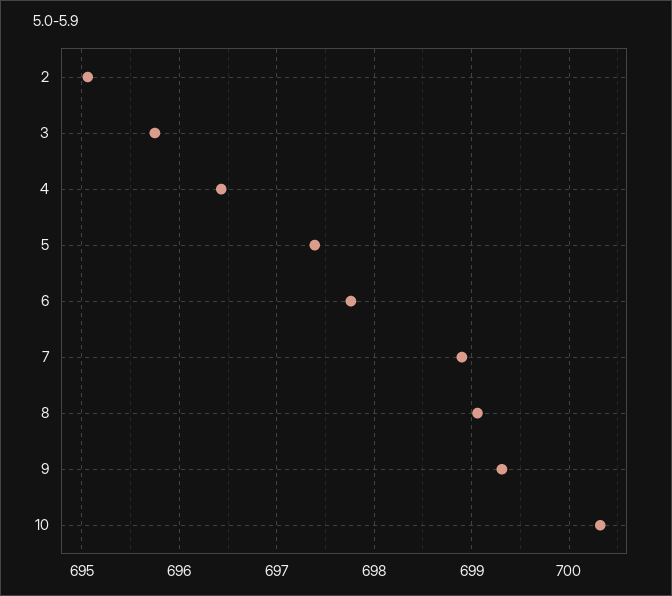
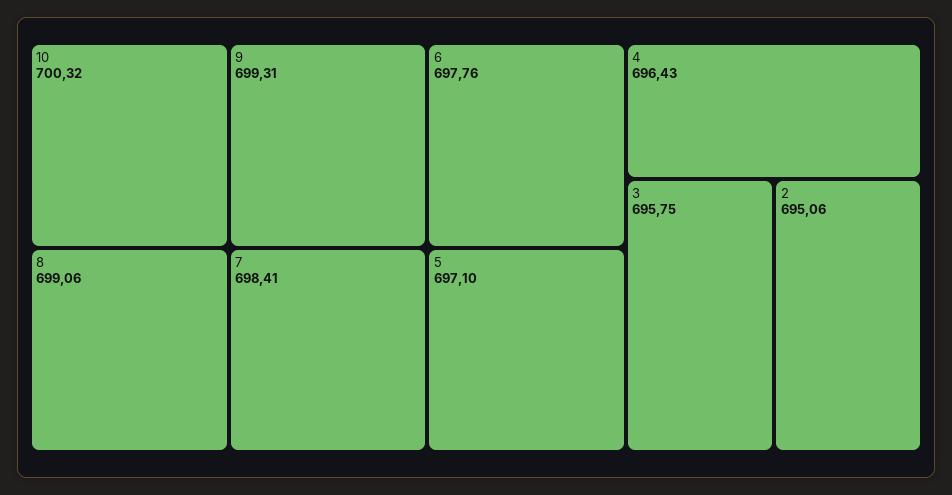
5: 697.4 -> 697.1
7: 698.9 -> 698.41

